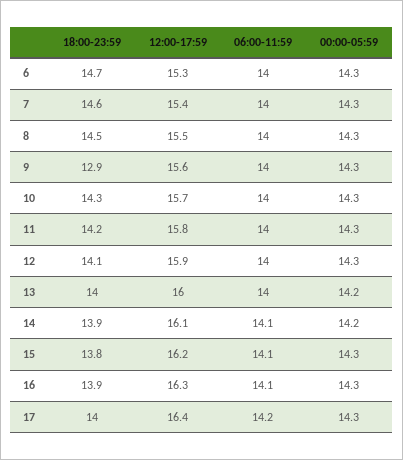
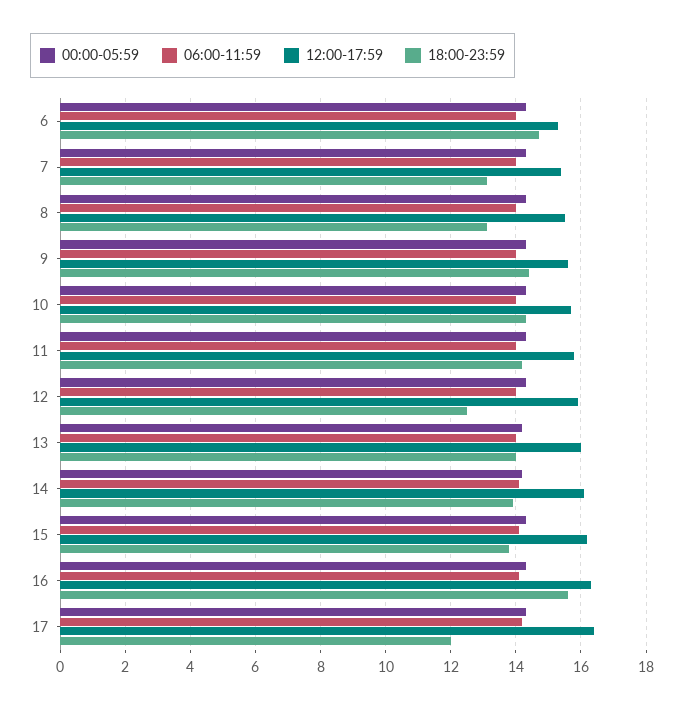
18:00-23:59, 7: 14.6 -> 13
18:00-23:59, 8: 14.5 -> 13
18:00-23:59, 9: 12.9 -> 14.5
18:00-23:59, 12: 14.1 -> 12.5
18:00-23:59, 16: 13.9 -> 15.5
18:00-23:59, 17: 14 -> 12

